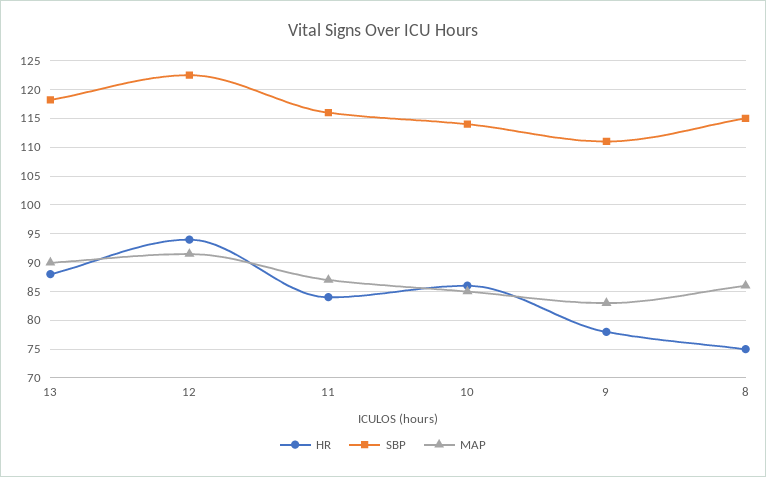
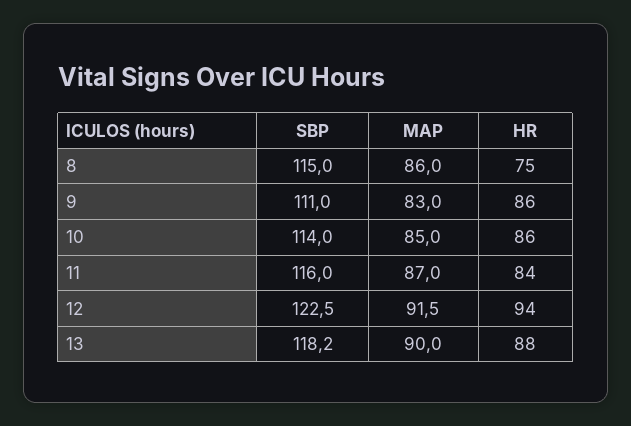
HR, 9: 77.5 -> 86

